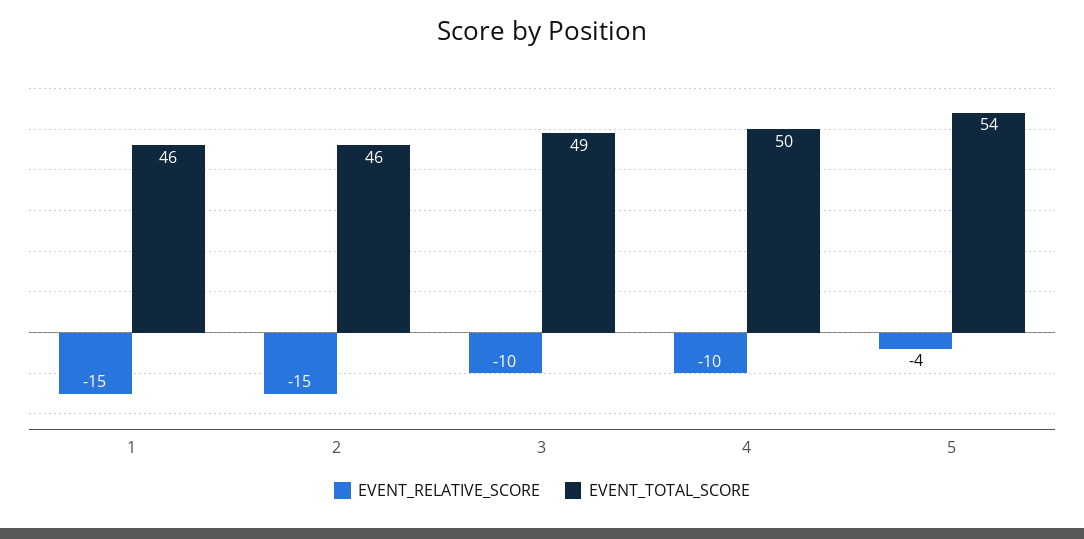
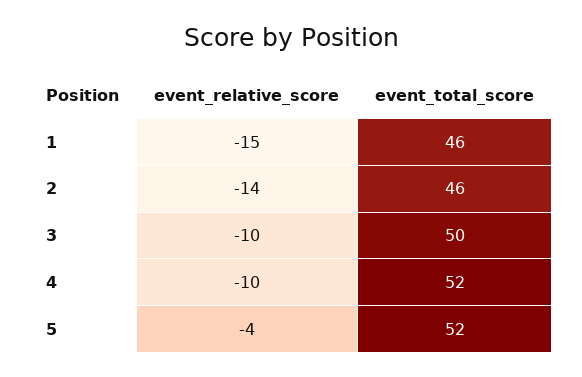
EVENT_RELATIVE_SCORE, 2: -15 -> -14
EVENT_TOTAL_SCORE, 3: 49 -> 50
EVENT_TOTAL_SCORE, 4: 50 -> 52
EVENT_TOTAL_SCORE, 5: 54 -> 52

